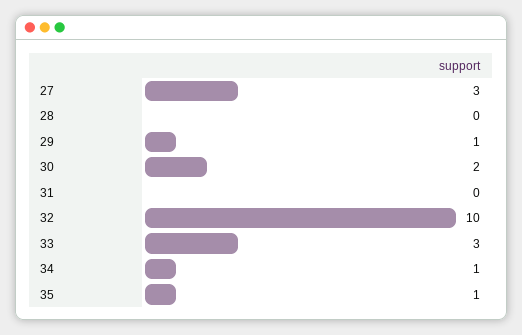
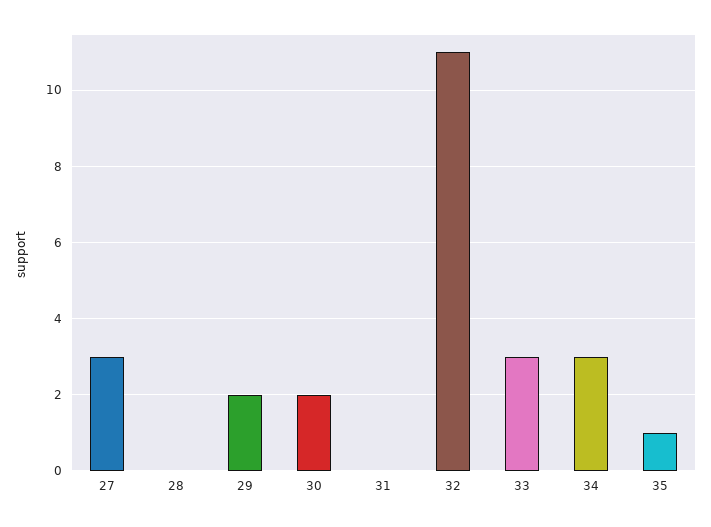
29: 1 -> 2
32: 10 -> 11
34: 1 -> 3

